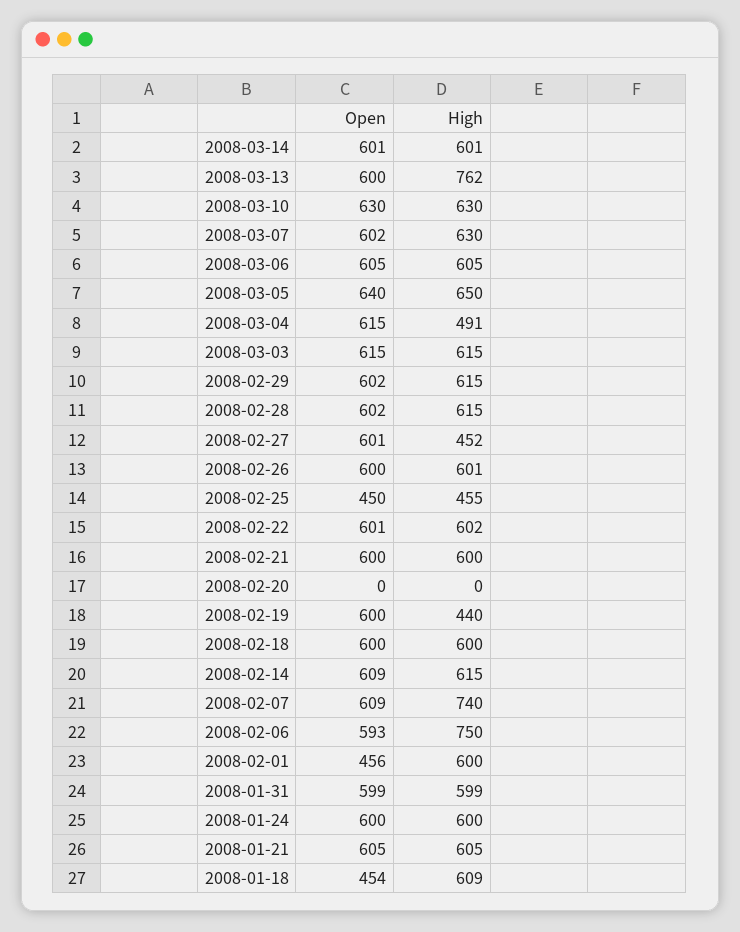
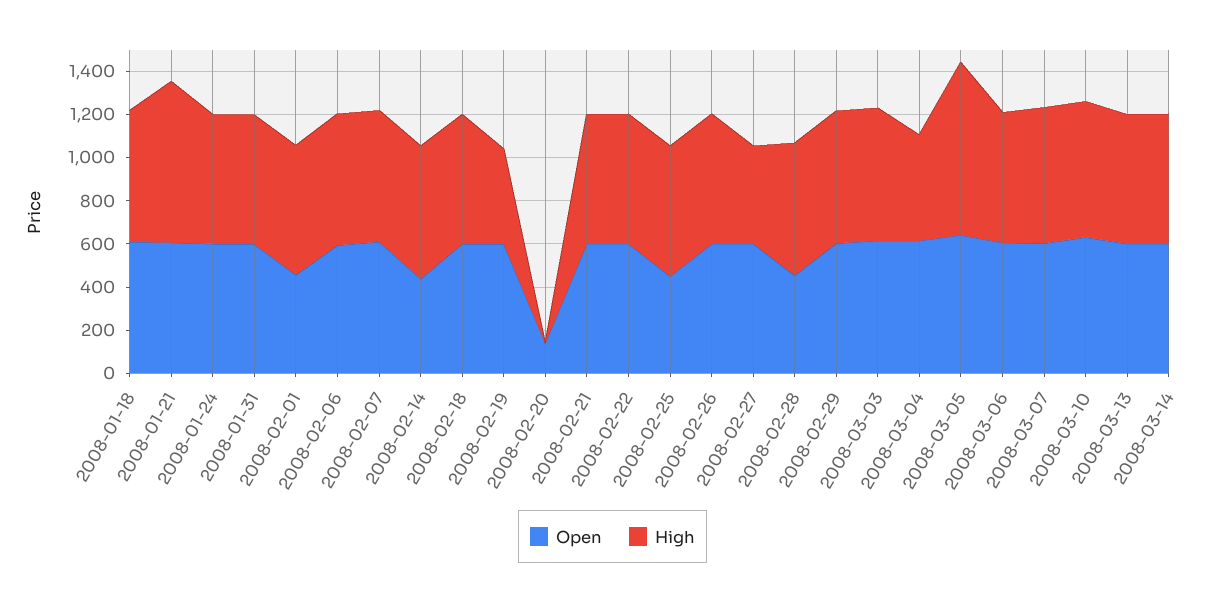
High, 2008-03-13: 762 -> 600
High, 2008-03-05: 650 -> 800
Open, 2008-02-28: 602 -> 450
High, 2008-02-25: 455 -> 600
Open, 2008-02-20: 0 -> 150
Open, 2008-02-14: 609 -> 450
High, 2008-02-07: 740 -> 600
High, 2008-02-06: 750 -> 600
High, 2008-01-21: 605 -> 750
Open, 2008-01-18: 454 -> 600

